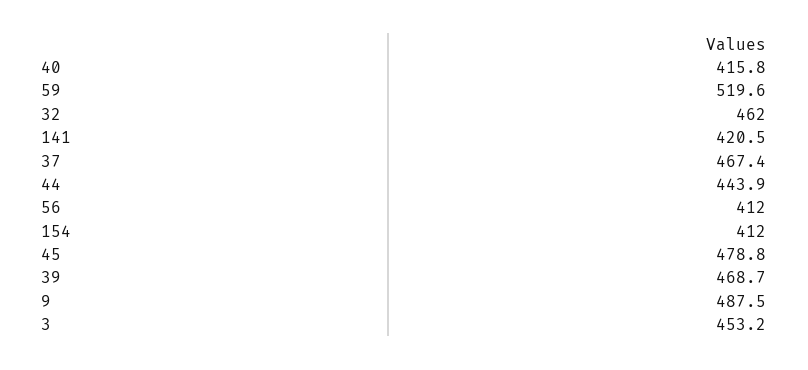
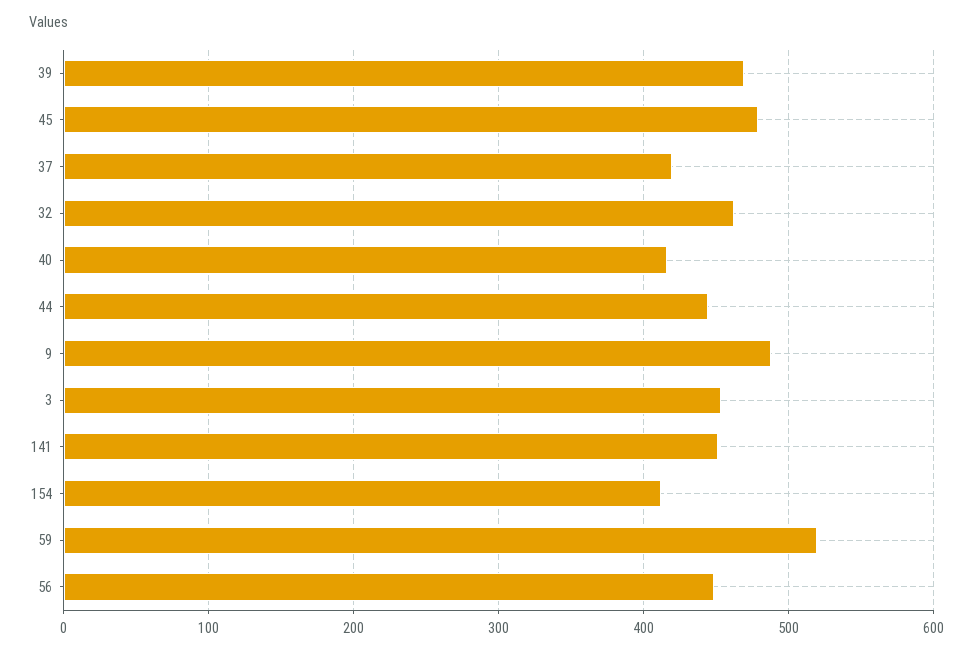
141: 420.5 -> 450
37: 467.4 -> 420
56: 412 -> 450

